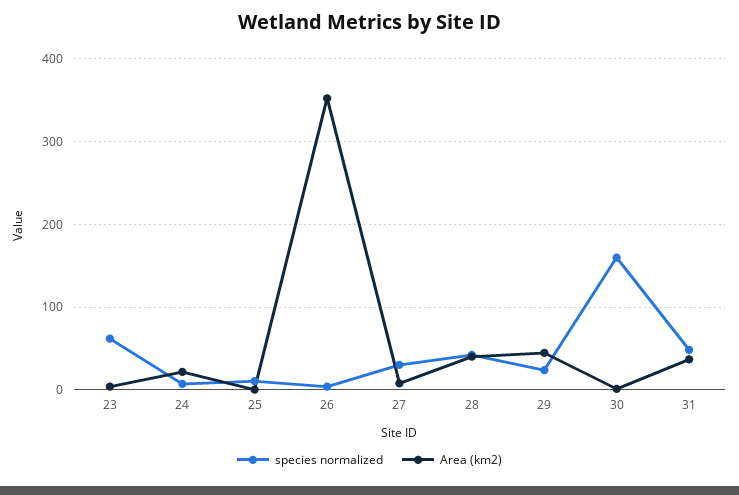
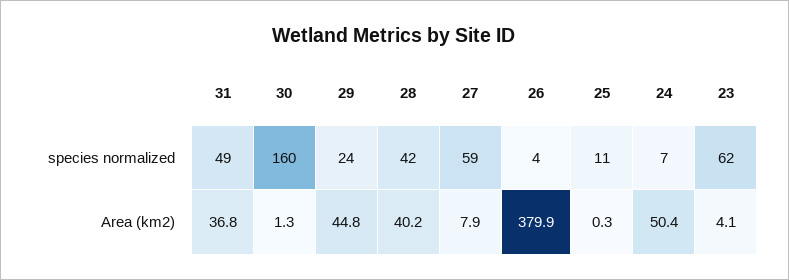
Area (km2), 24: 20 -> 50.4
Area (km2), 26: 350 -> 379.9
species normalized, 27: 30 -> 59

